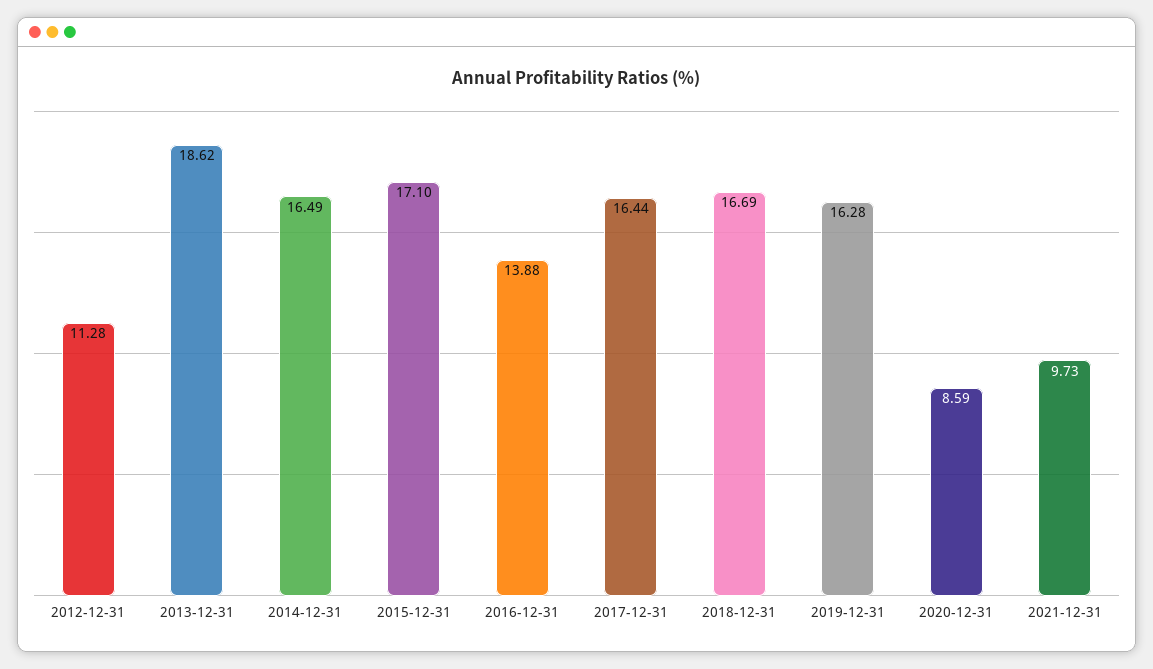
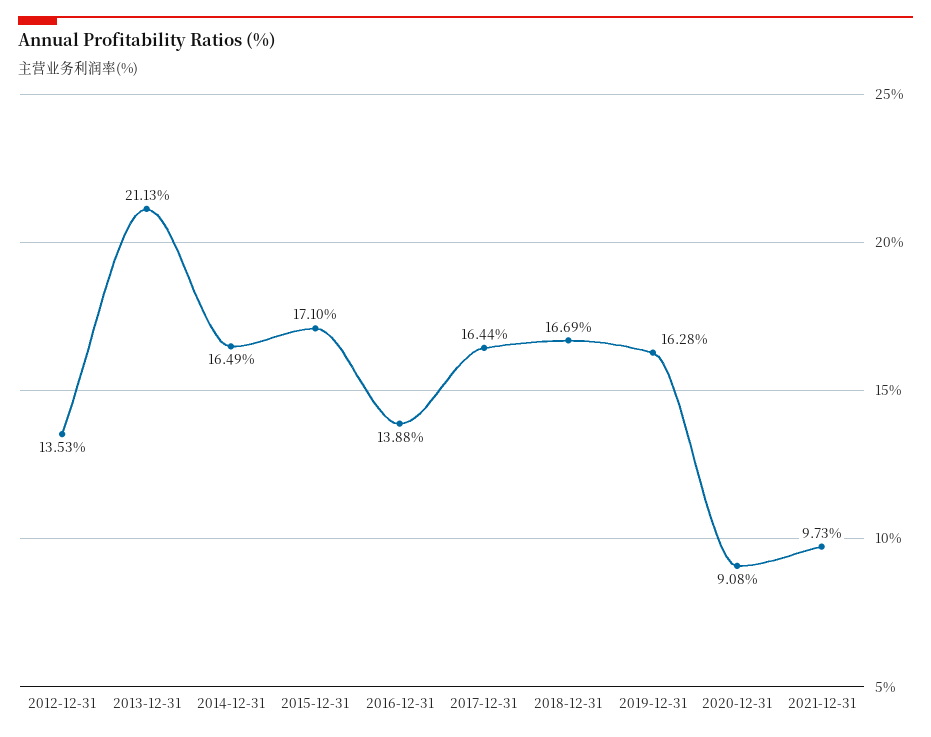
2012-12-31: 11.28 -> 13.53
2013-12-31: 18.62 -> 21.13
2020-12-31: 8.59 -> 9.08

